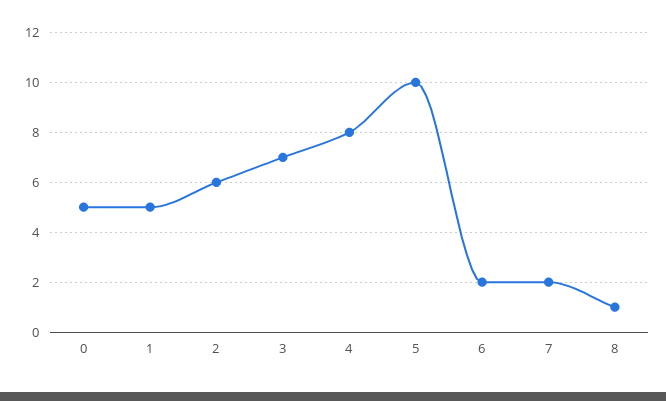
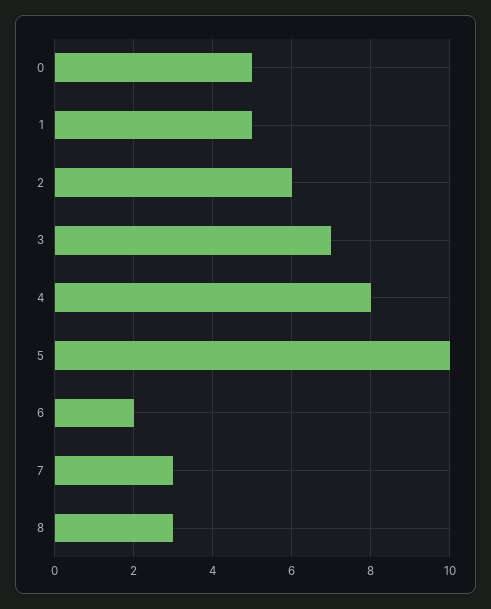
7: 2 -> 3
8: 1 -> 3

